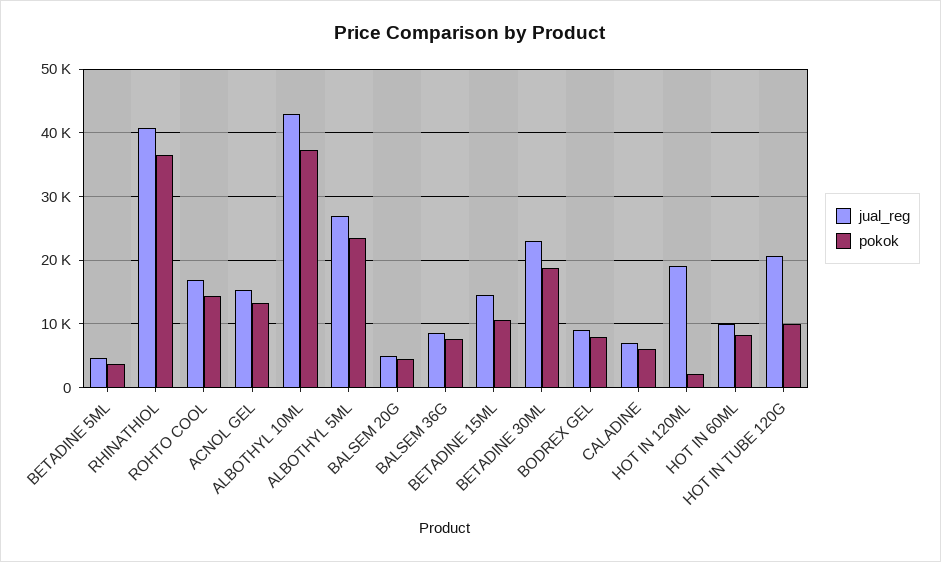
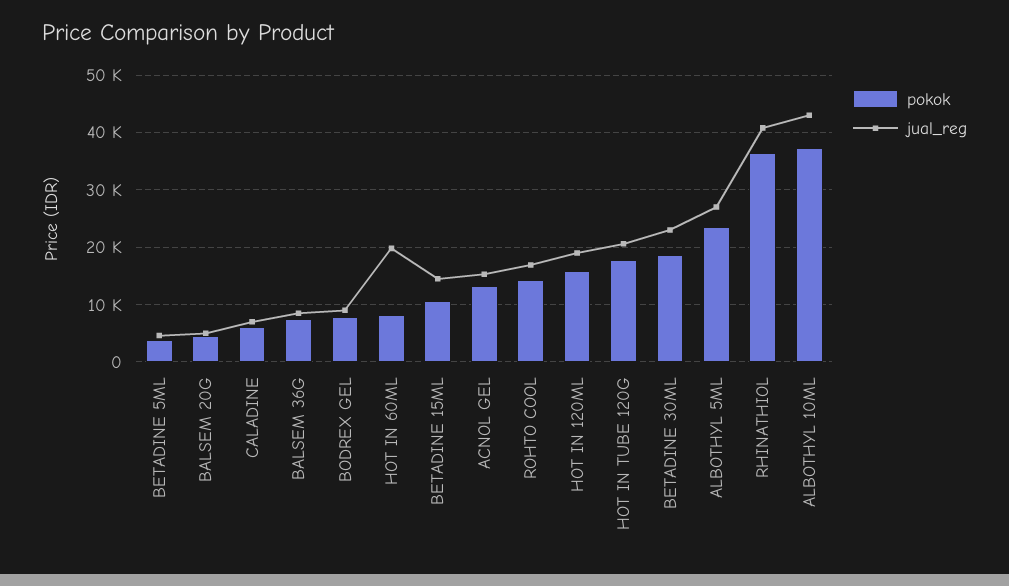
pokok, HOT IN 120ML: 2000 -> 16000
jual_reg, HOT IN 60ML: 10000 -> 20000
pokok, HOT IN TUBE 120G: 10000 -> 18000

